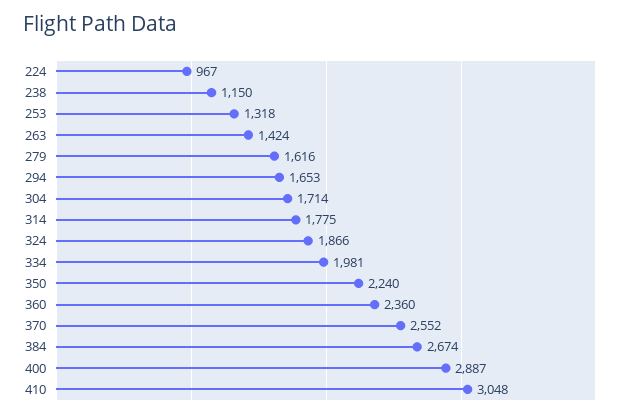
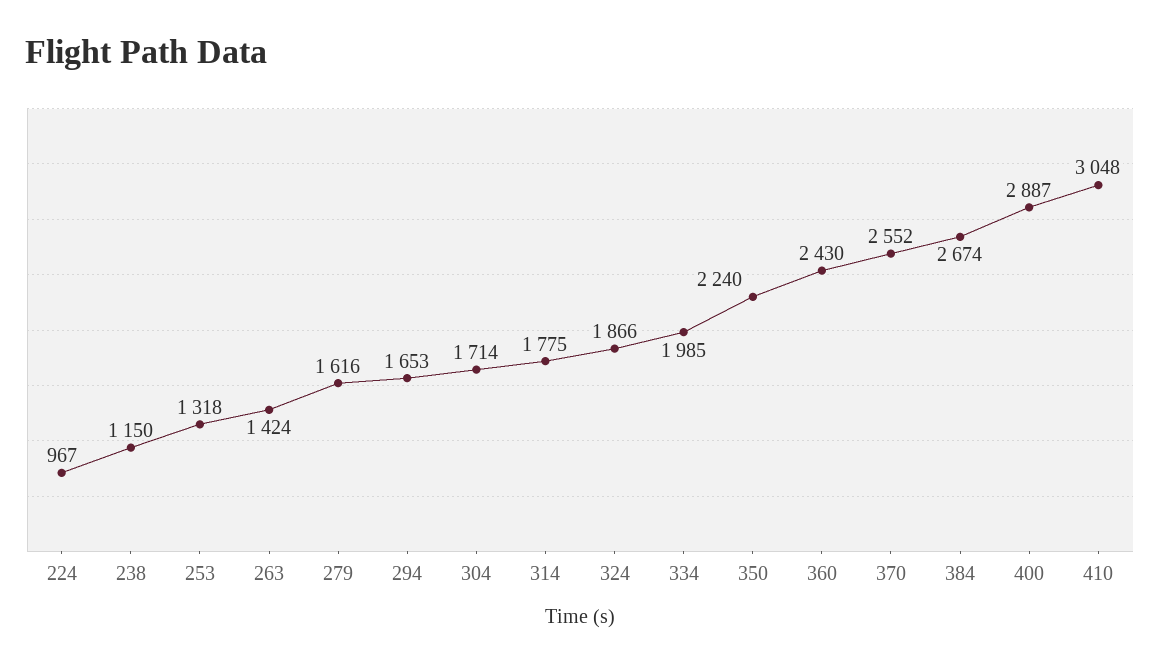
334: 1981 -> 1985
360: 2360 -> 2430

